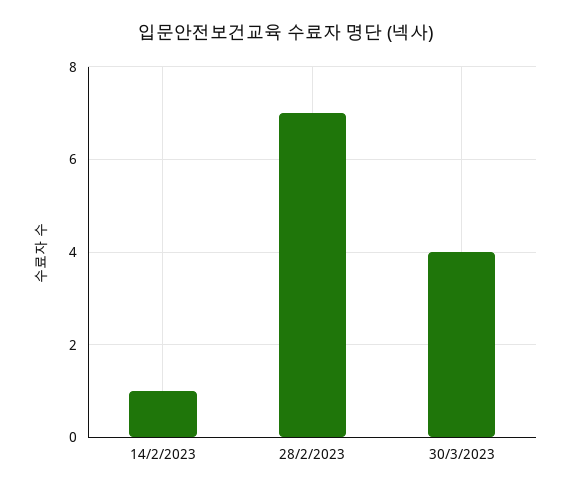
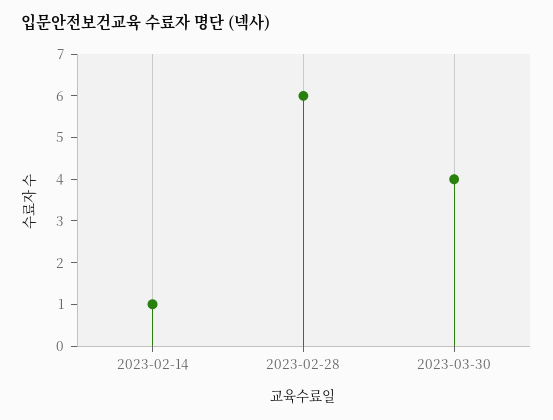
28/2/2023: 7 -> 6

